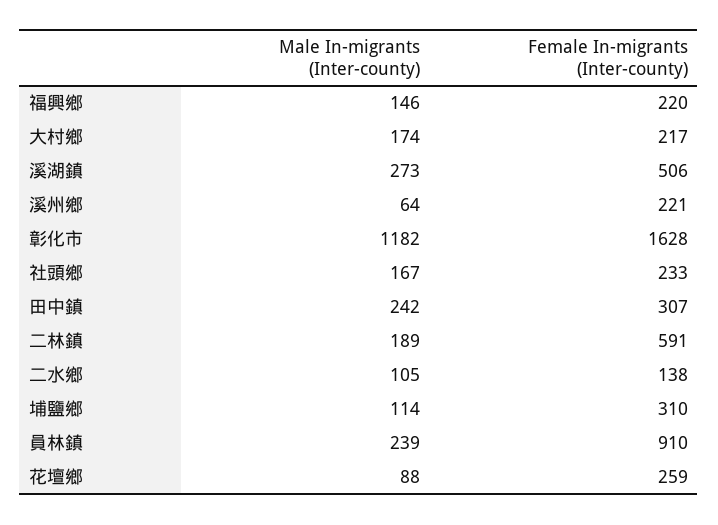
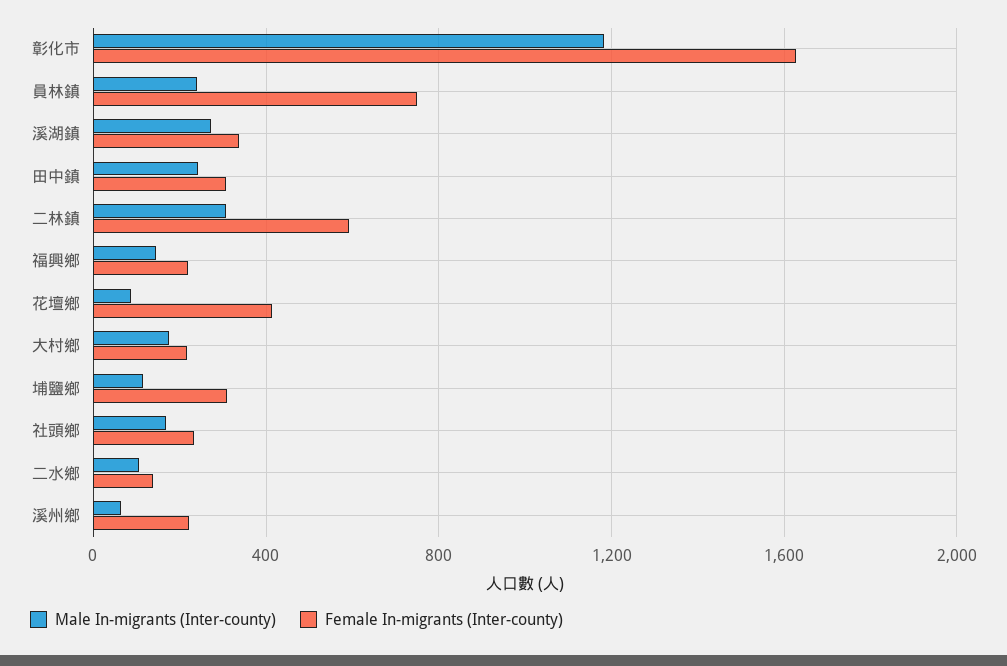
Female In-migrants (Inter-county), 溪湖鎮: 506 -> 350
Male In-migrants (Inter-county), 二林鎮: 189 -> 300
Female In-migrants (Inter-county), 員林鎮: 910 -> 750
Female In-migrants (Inter-county), 花壇鄉: 259 -> 400

